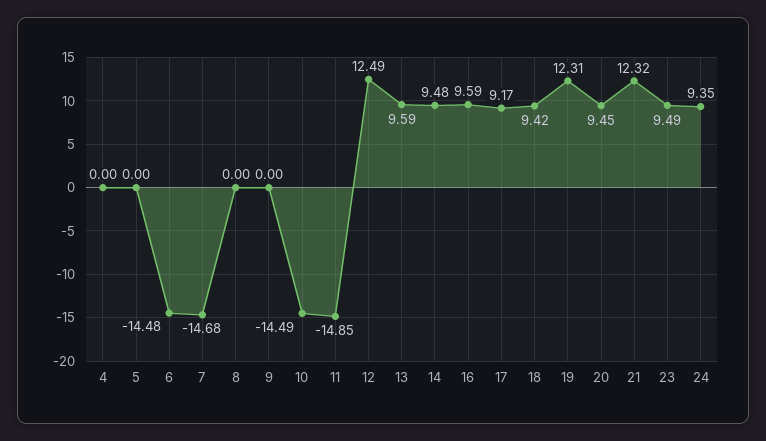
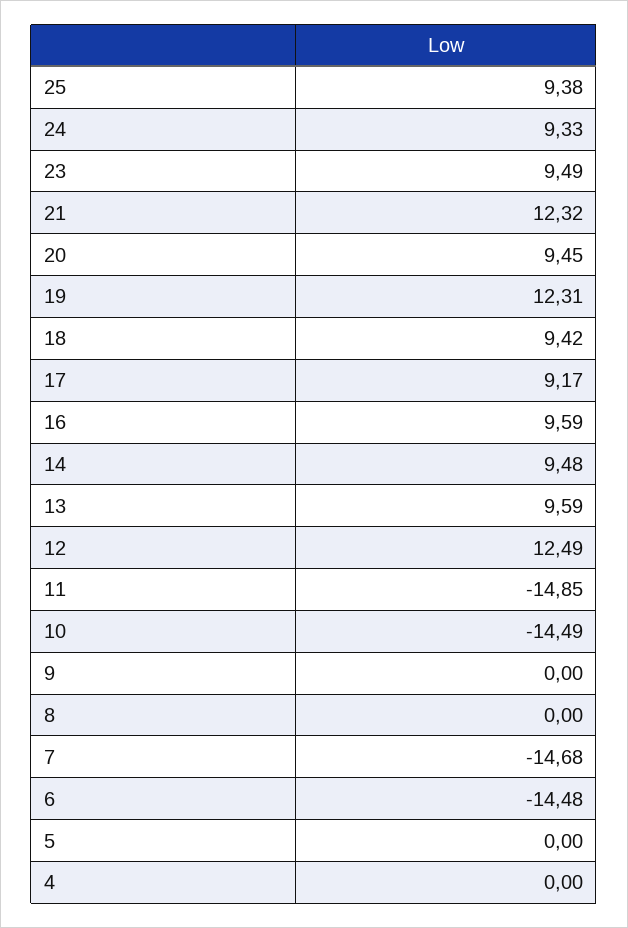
24: 9.35 -> 9.33
25: none -> 9.38

